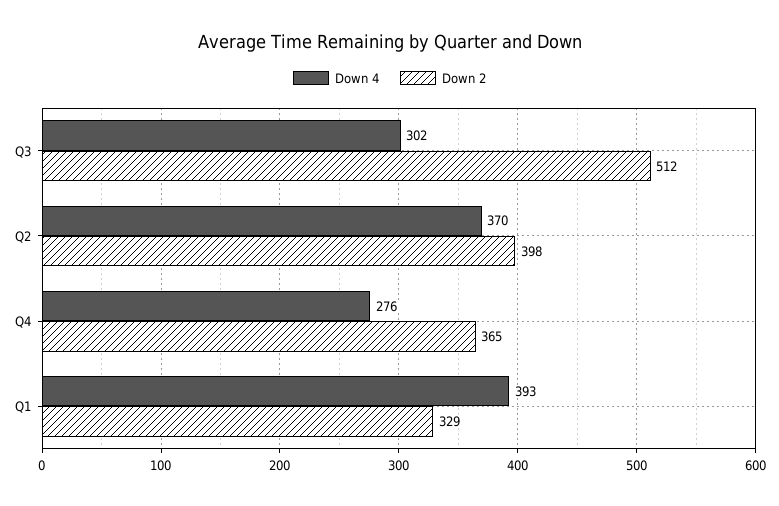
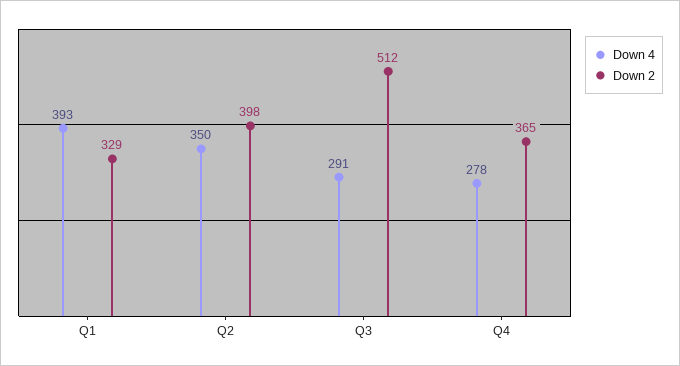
Down 4, Q3: 302 -> 291
Down 4, Q2: 370 -> 350
Down 4, Q4: 276 -> 278

